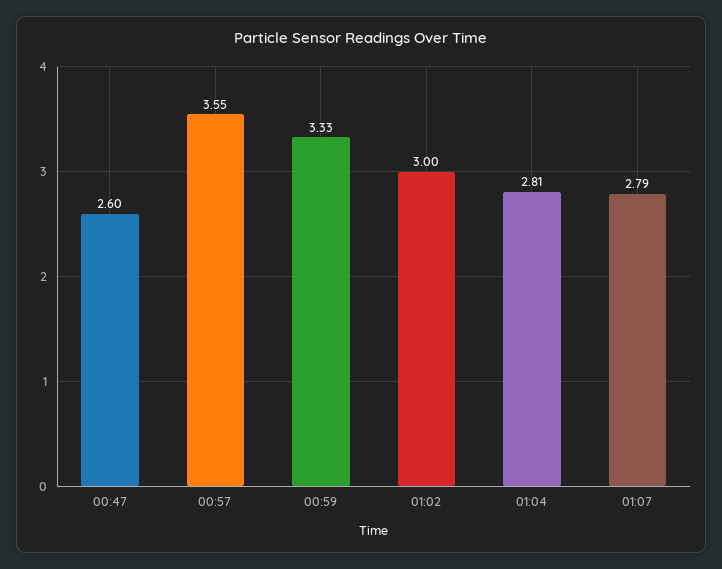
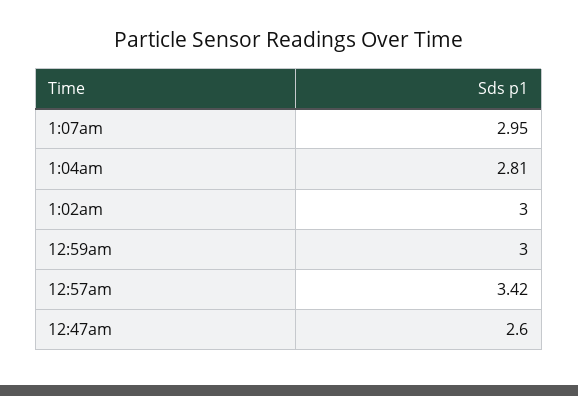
00:57: 3.55 -> 3.42
00:59: 3.33 -> 3
01:07: 2.79 -> 2.95

